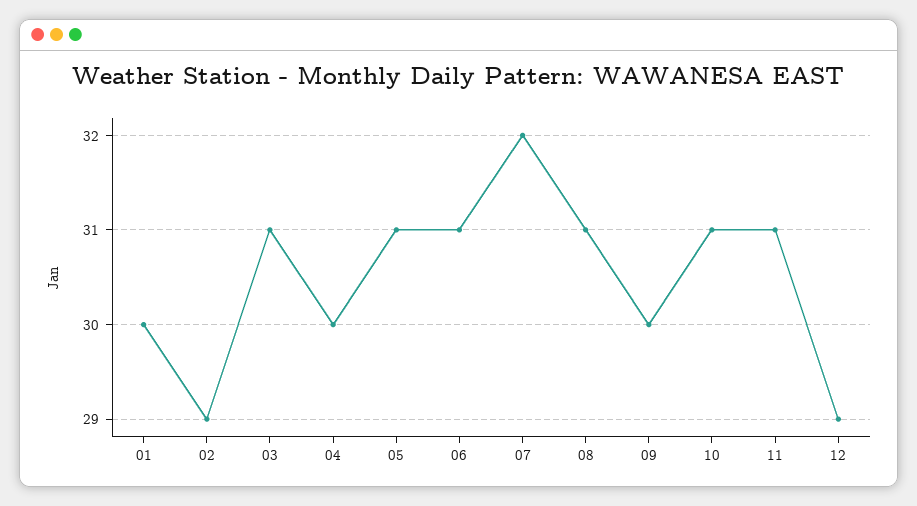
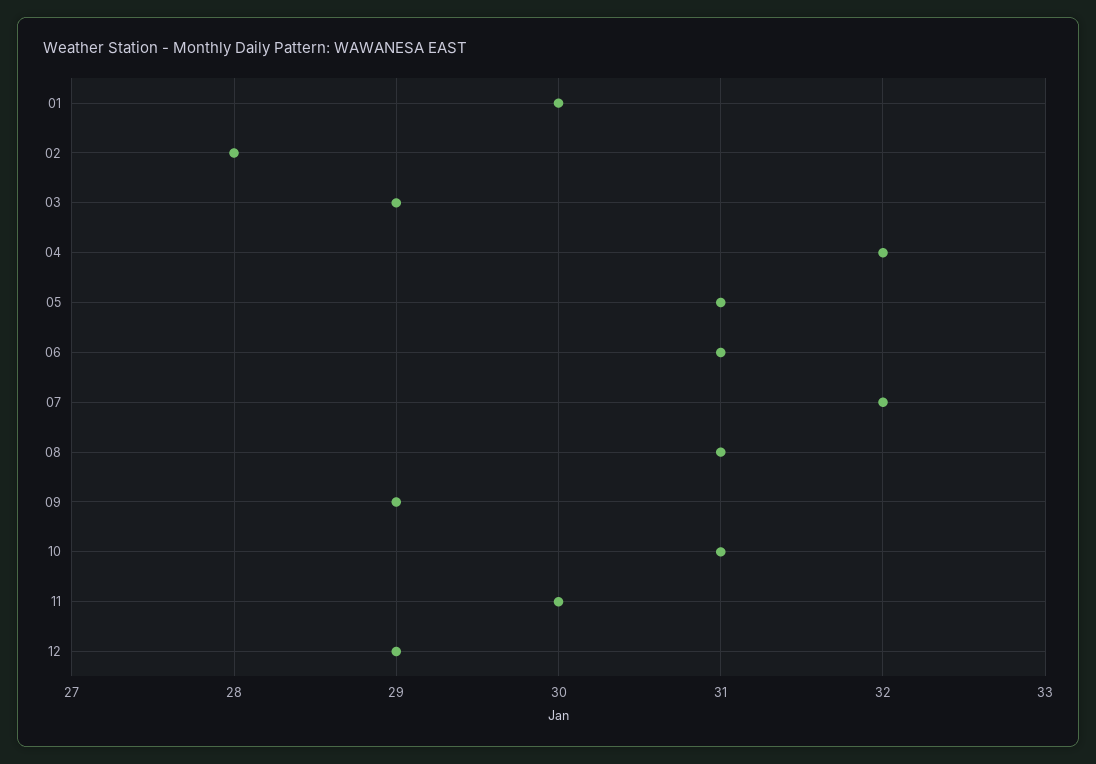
02: 29 -> 28
03: 31 -> 29
04: 30 -> 32
09: 30 -> 29
11: 31 -> 30

